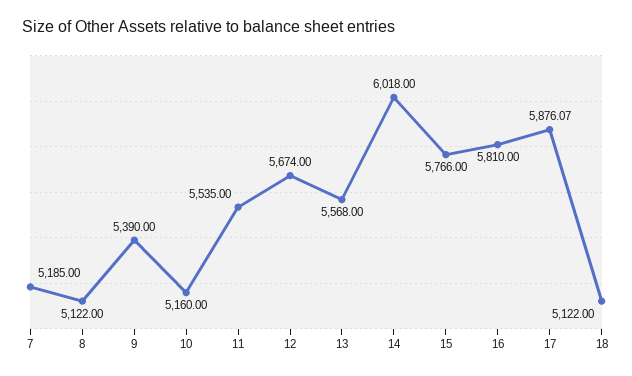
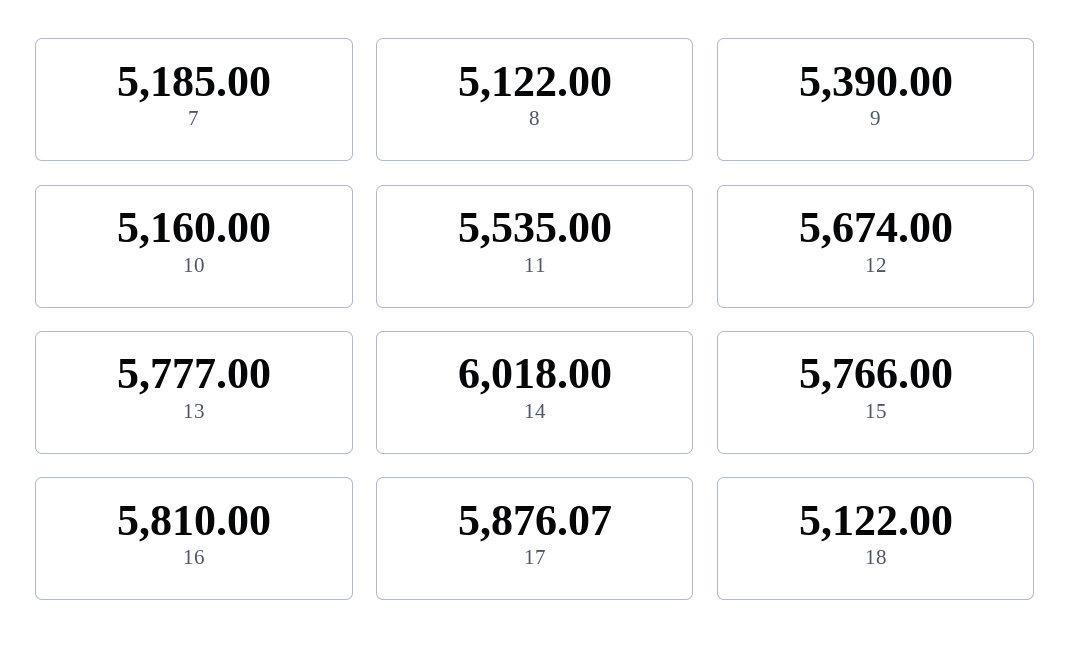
13: 5568 -> 5777

